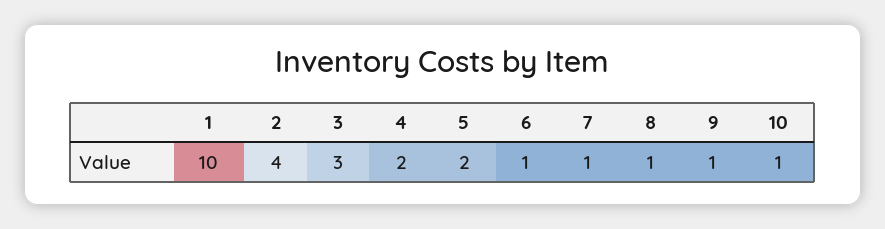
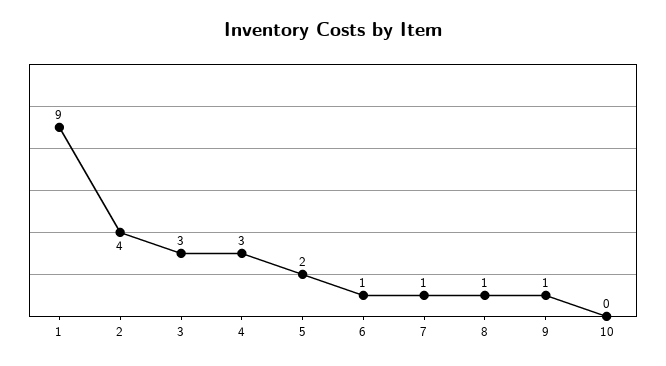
1: 10 -> 9
4: 2 -> 3
10: 1 -> 0

